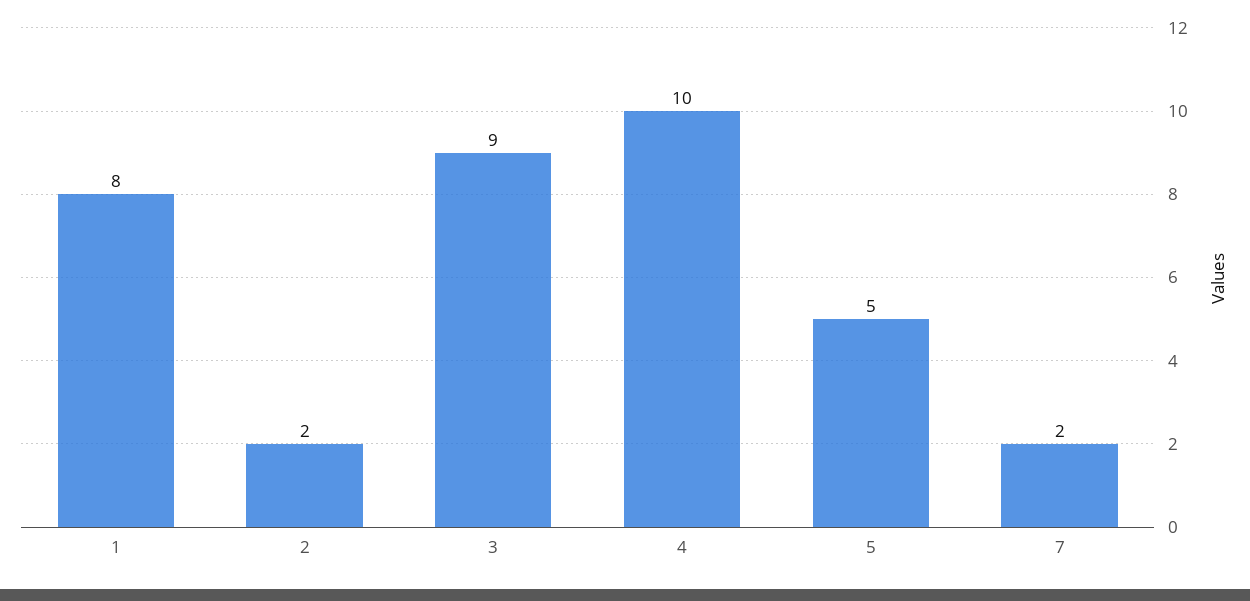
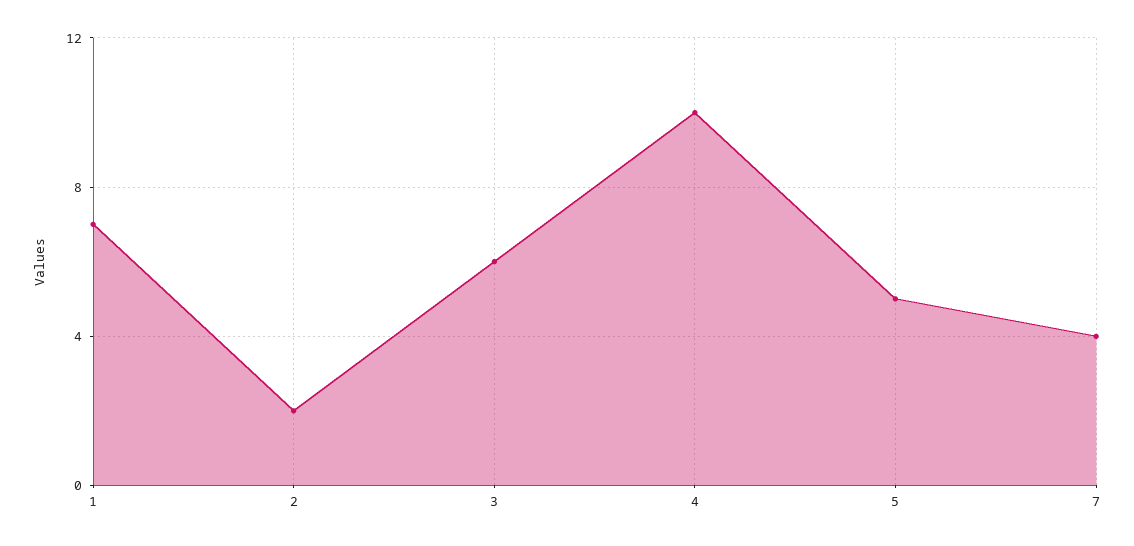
1: 8 -> 7
3: 9 -> 6
7: 2 -> 4

